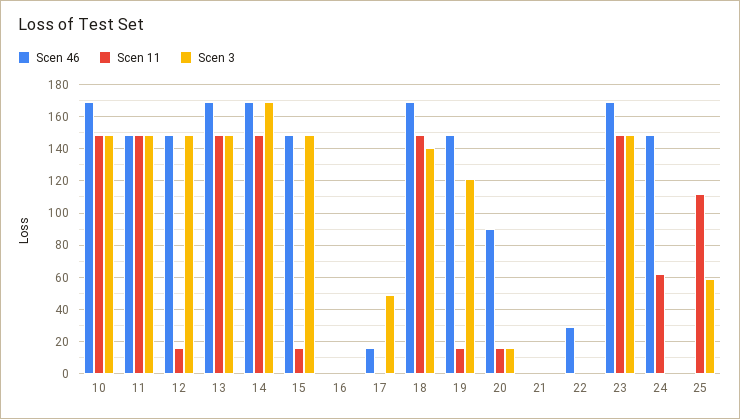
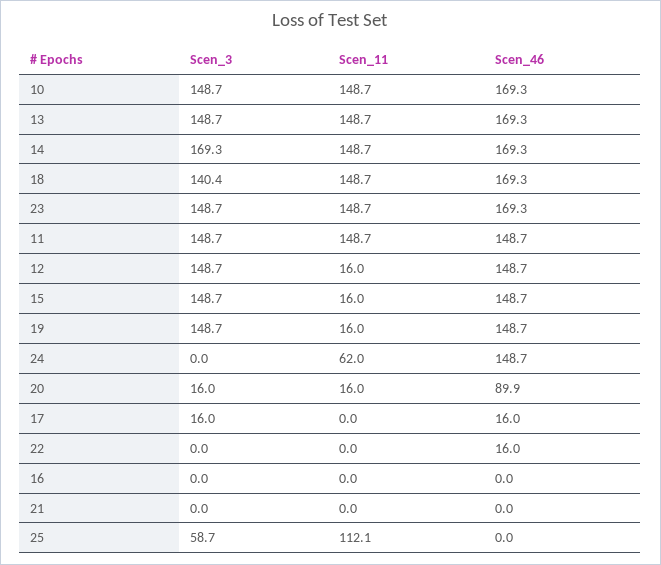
Scen 3, 17: 50 -> 16
Scen 3, 19: 120 -> 148.7
Scen 46, 22: 30 -> 16

